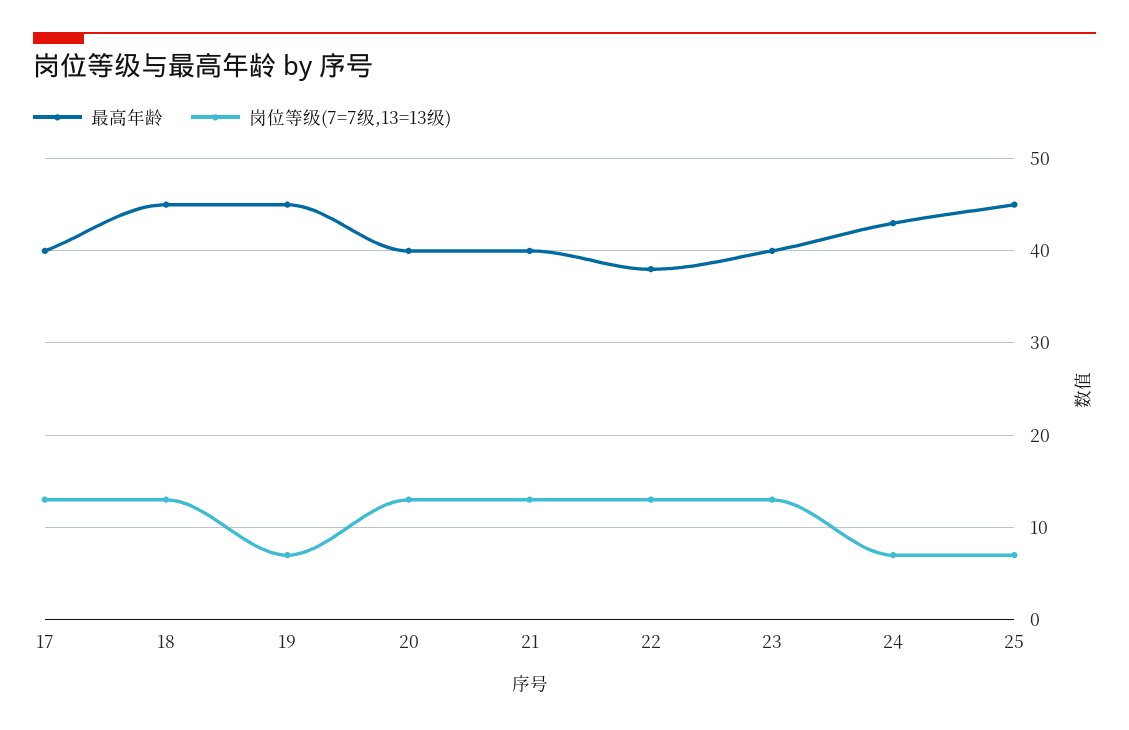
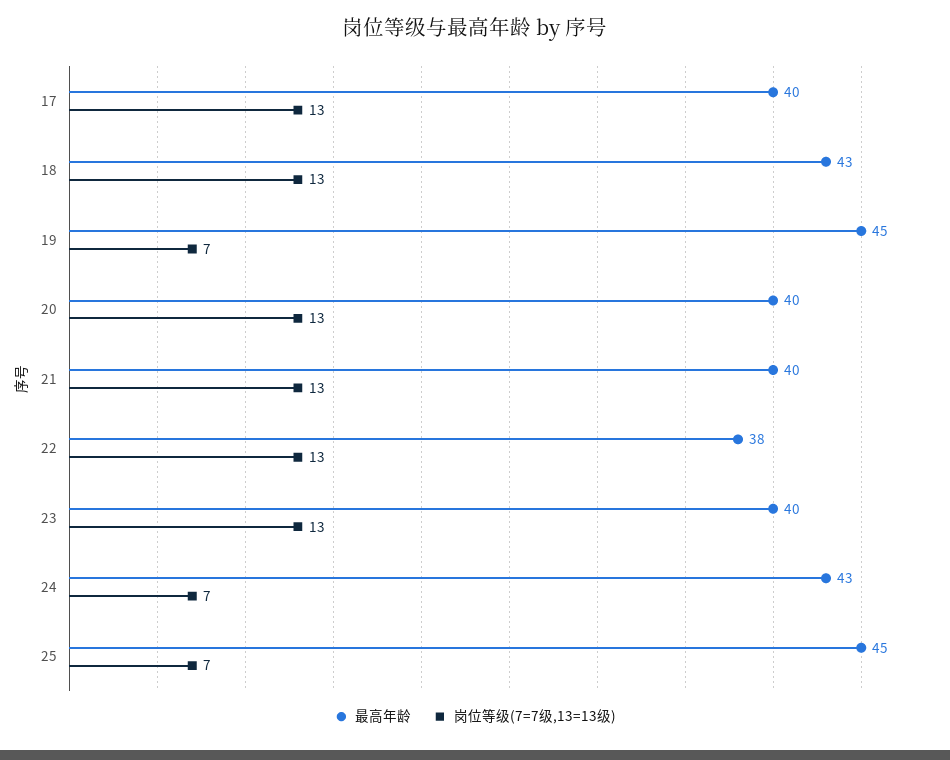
最高年龄, 18: 45 -> 43

